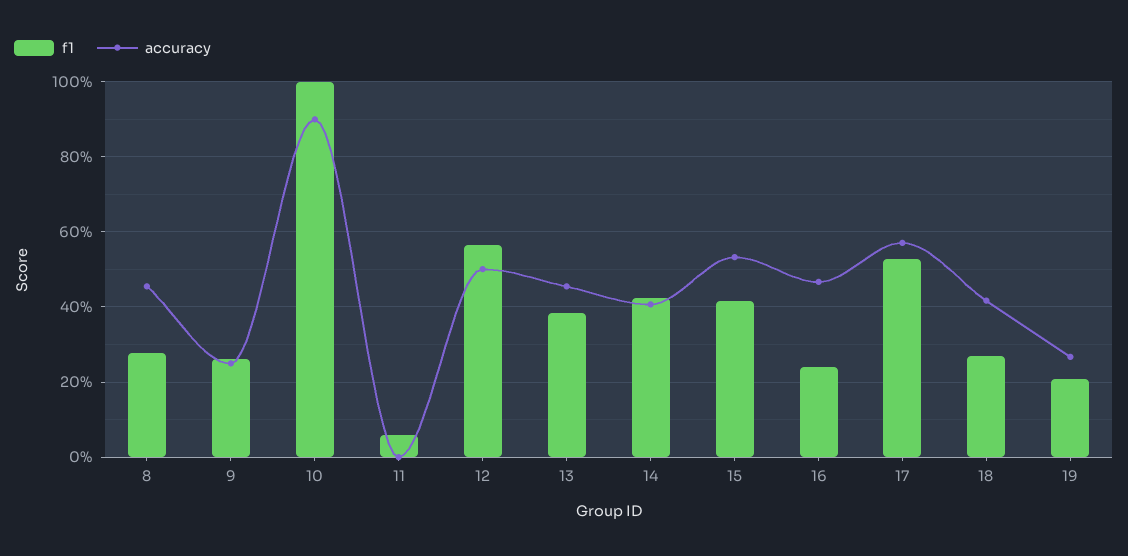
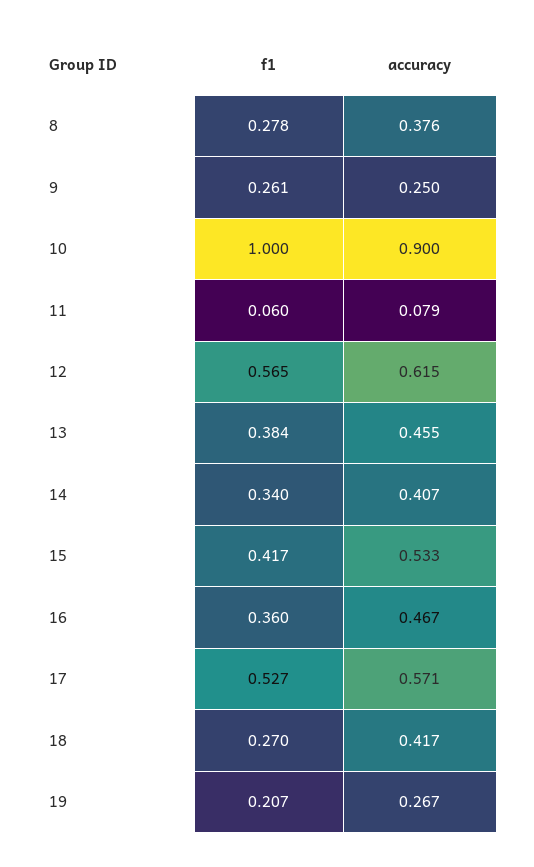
accuracy, 8: 0.46 -> 0.376
accuracy, 11: 0 -> 0.079
accuracy, 12: 0.5 -> 0.615
f1, 14: 0.42 -> 0.34
f1, 16: 0.24 -> 0.36

